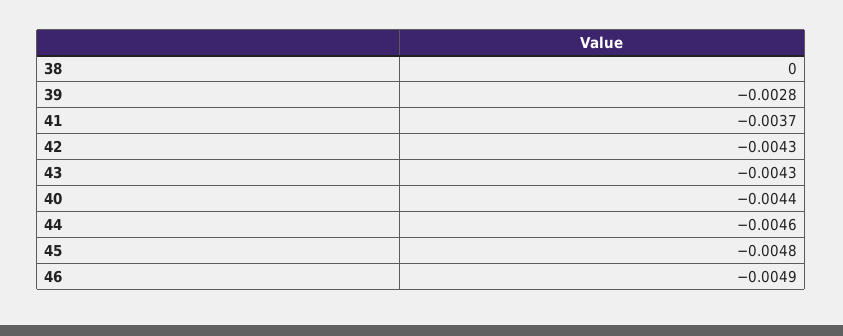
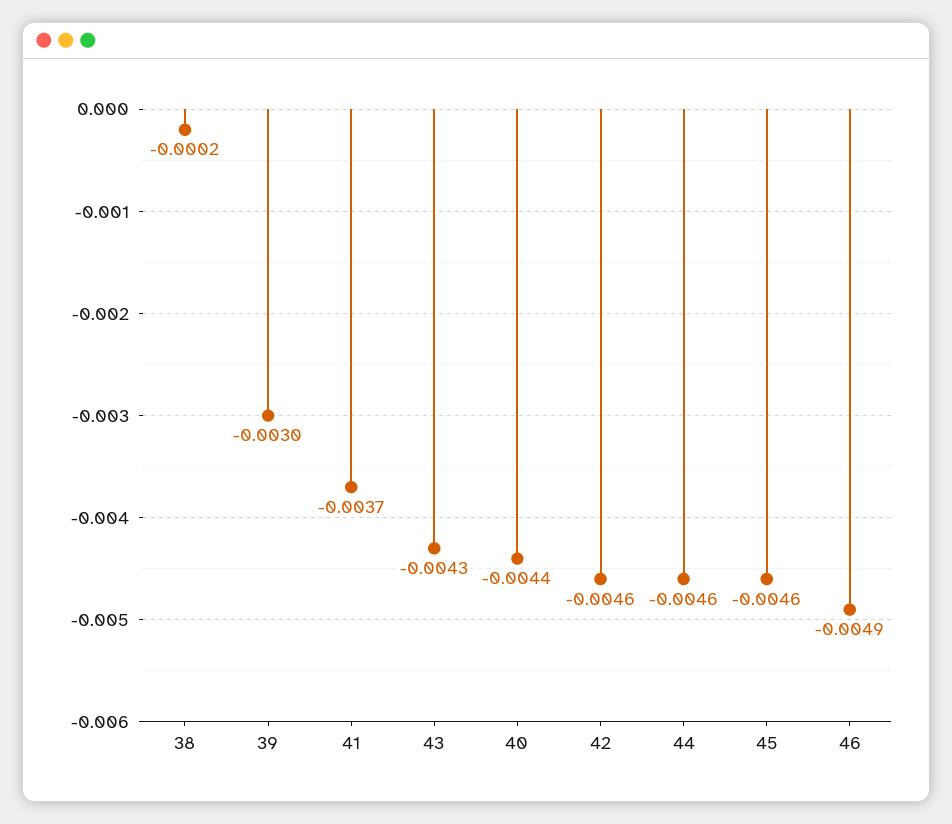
38: 0 -> -0.0002
39: -0.0028 -> -0.003
42: -0.0043 -> -0.0046
45: -0.0048 -> -0.0046

